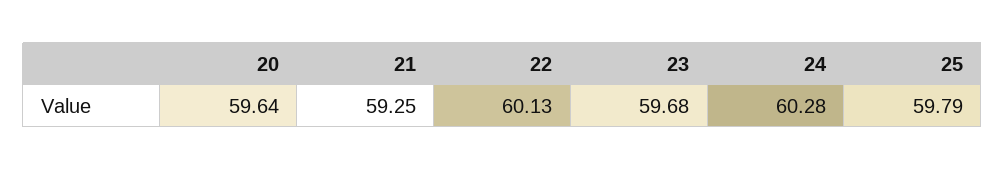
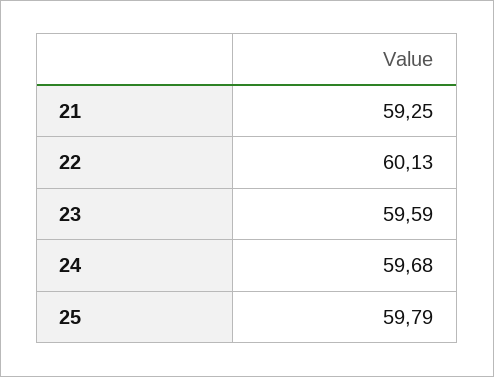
20: 59.64 -> none
23: 59.68 -> 59.59
24: 60.28 -> 59.68

